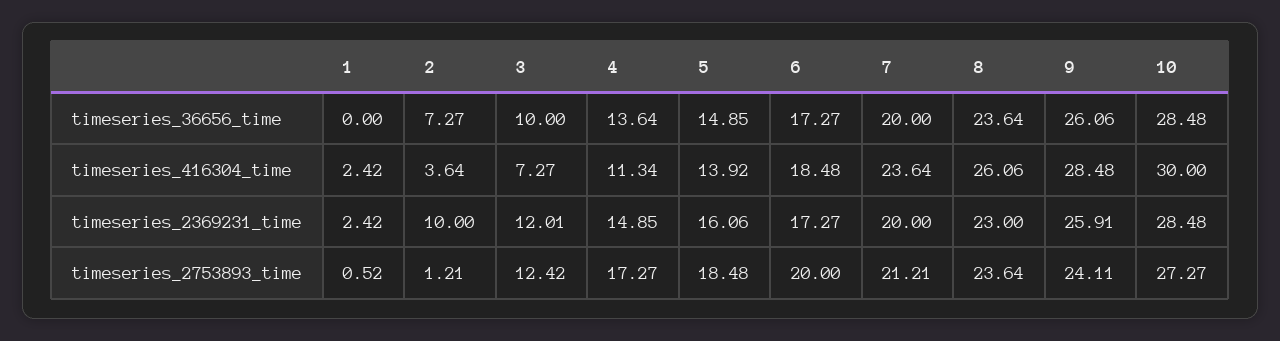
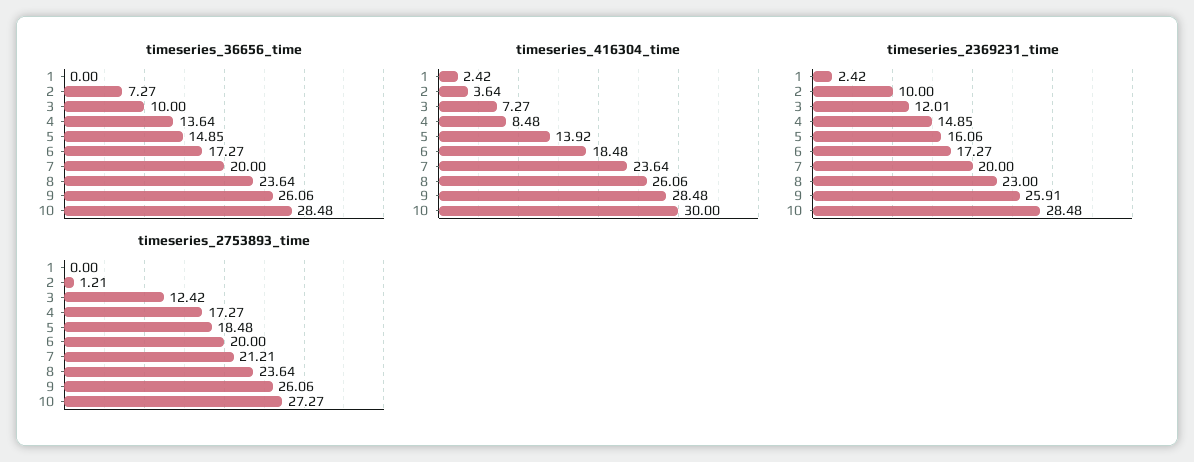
timeseries_416304_time, 4: 11.34 -> 8.48
timeseries_2753893_time, 1: 0.52 -> 0
timeseries_2753893_time, 9: 24.11 -> 26.06

